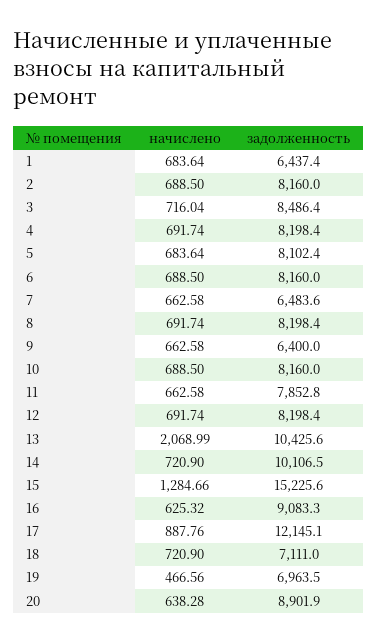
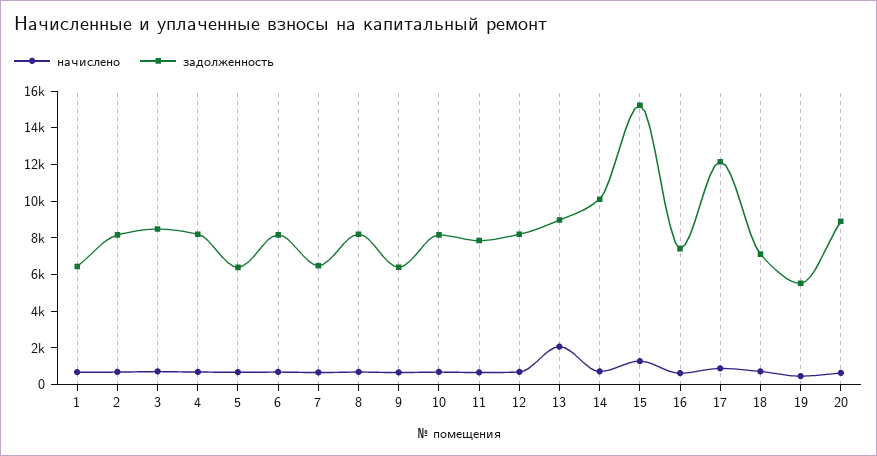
задолженность, 5: 8102.4 -> 6500
задолженность, 13: 10425.6 -> 9000
задолженность, 16: 9083.3 -> 7500
задолженность, 19: 6963.5 -> 5500

